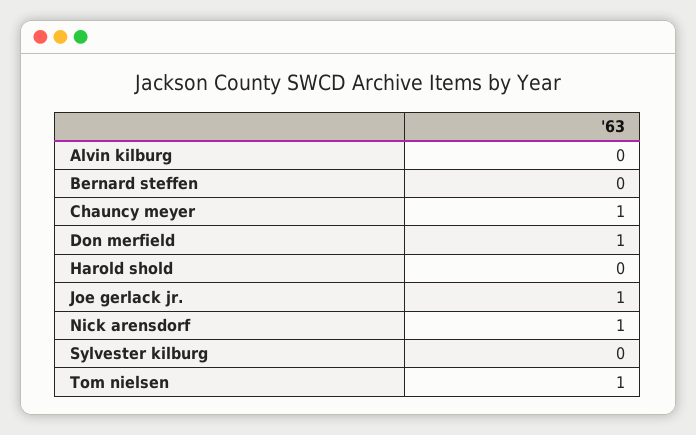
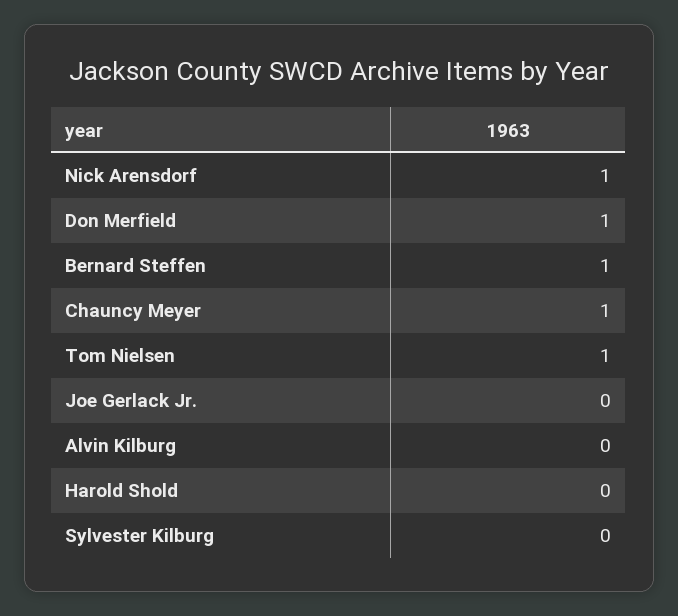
Bernard steffen: 0 -> 1
Joe gerlack jr.: 1 -> 0

